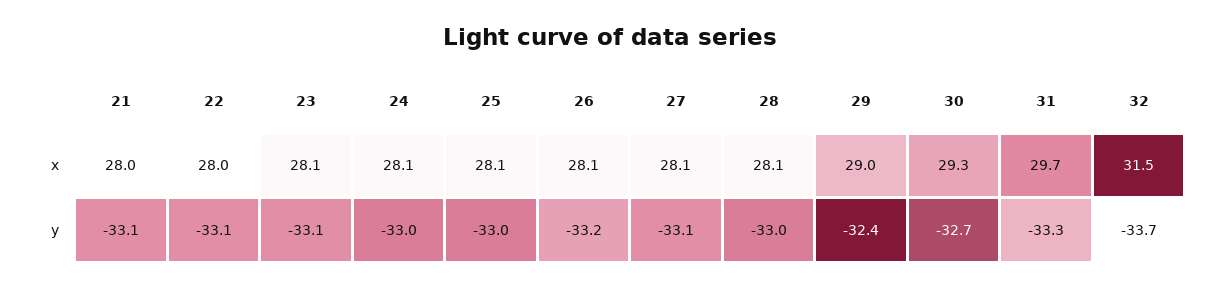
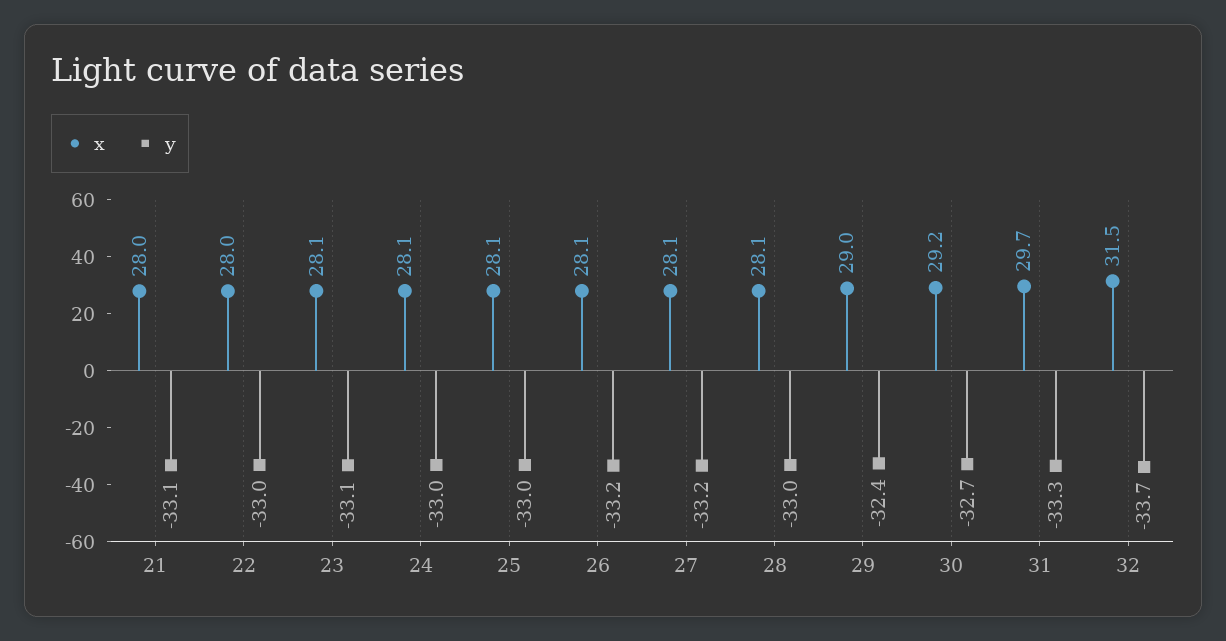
x, 30: 29.3 -> 29.2
y, 22: -33.1 -> -33
y, 27: -33.1 -> -33.2

